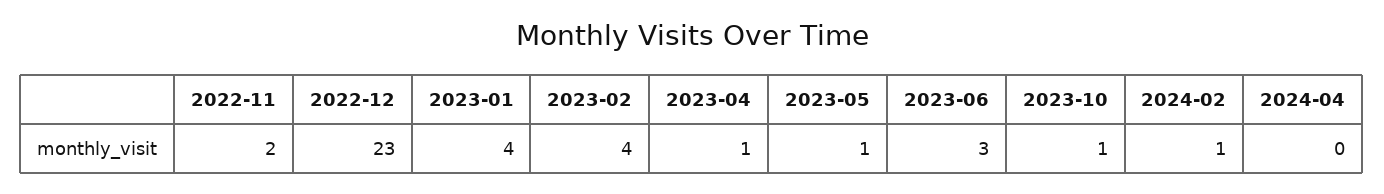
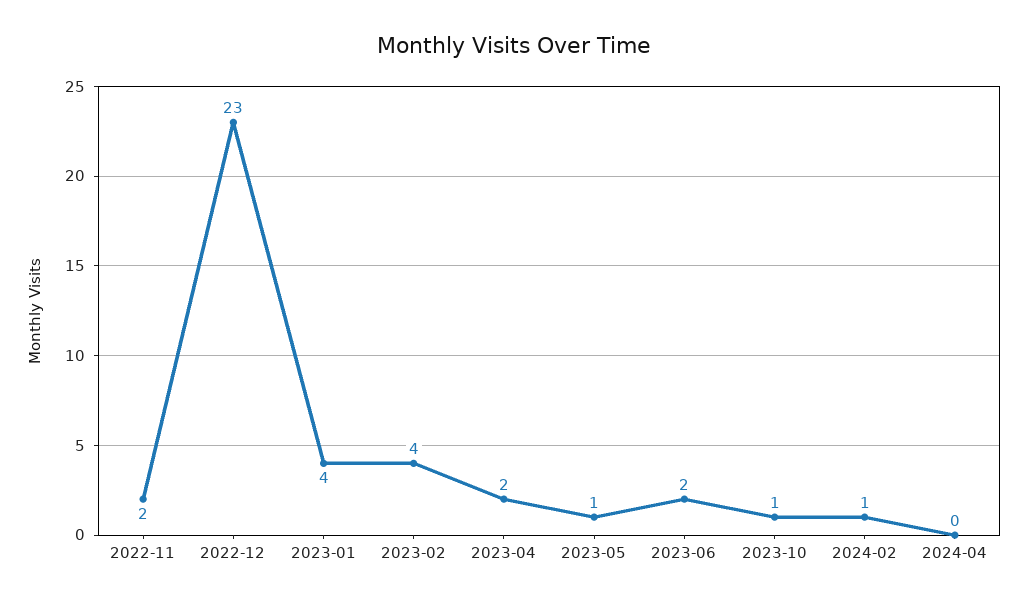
2023-04: 1 -> 2
2023-06: 3 -> 2

